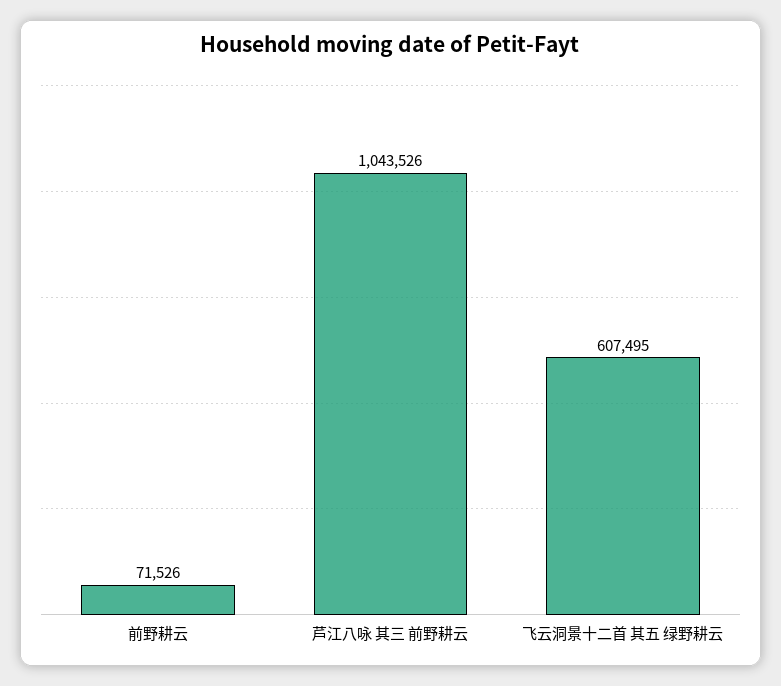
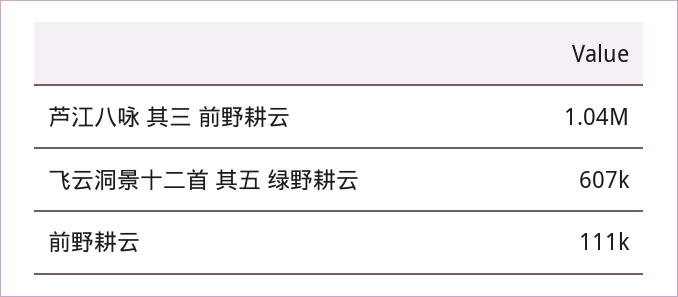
前野耕云: 71526 -> 111000

